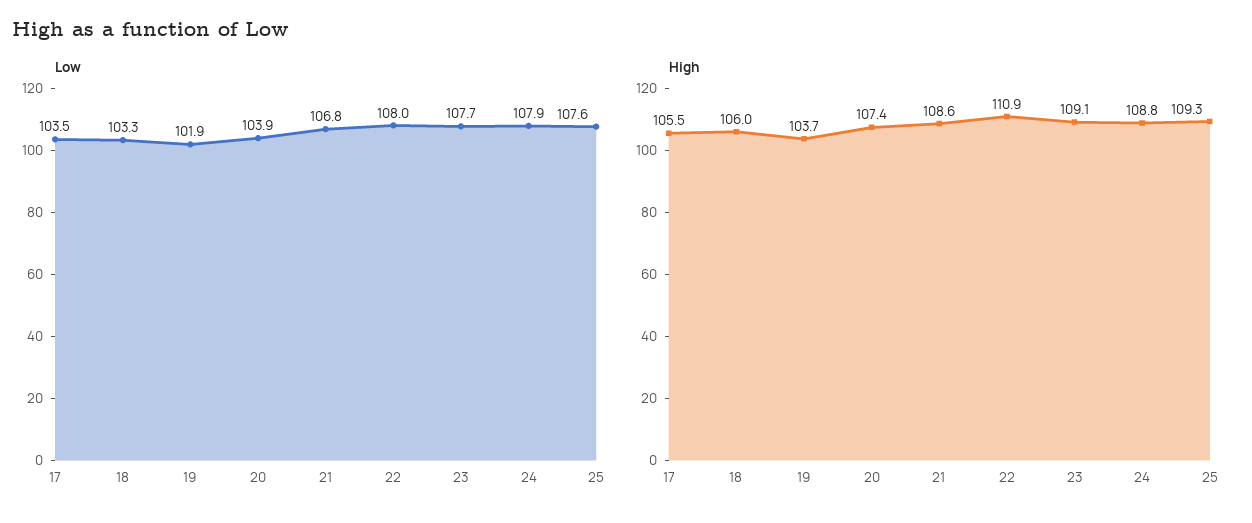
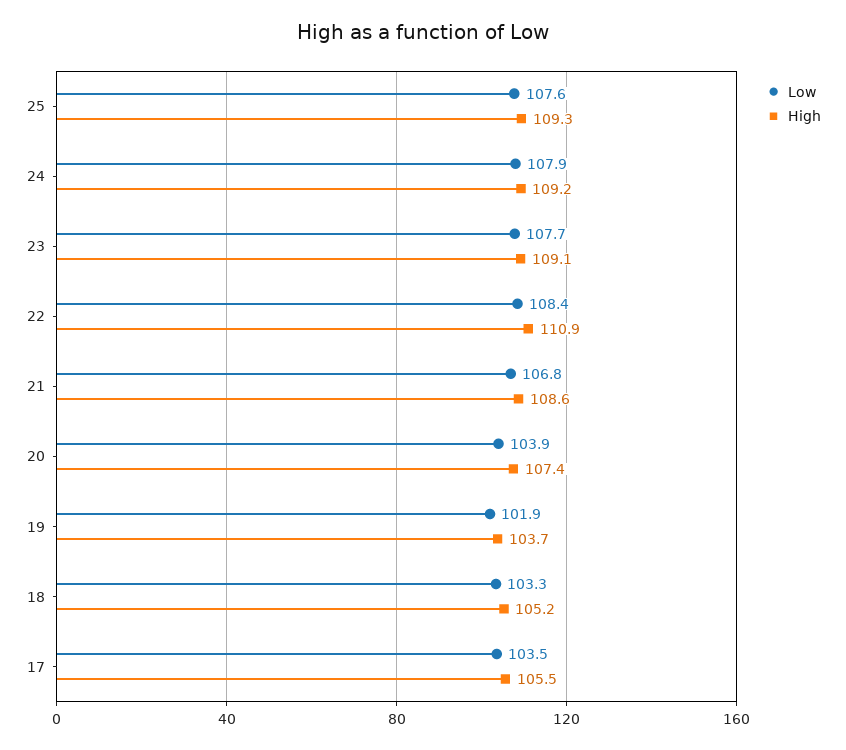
Low, 22: 108 -> 108.4
High, 18: 106 -> 105.2
High, 24: 108.8 -> 109.2

